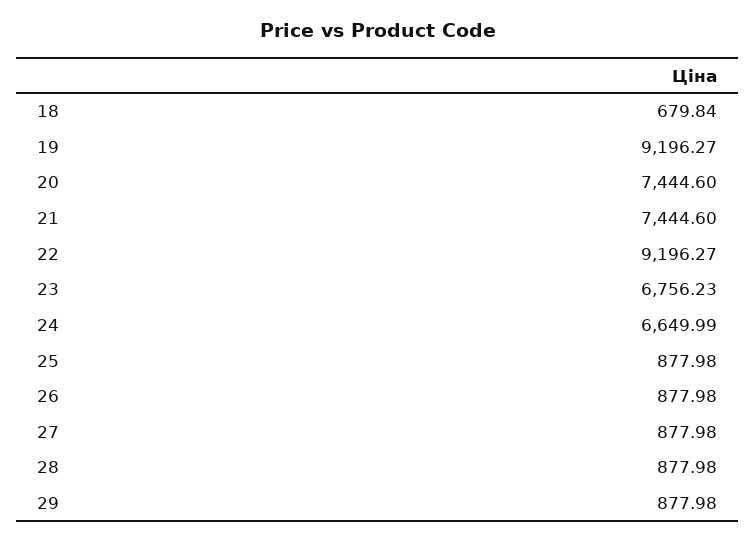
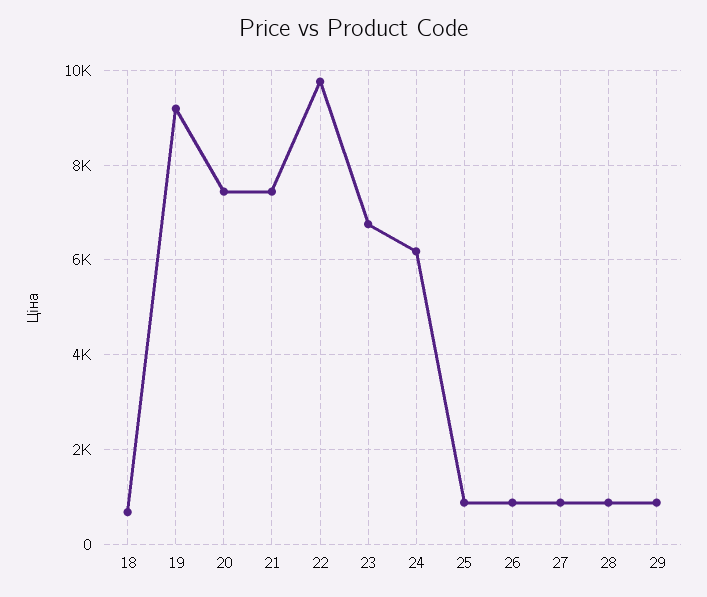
22: 9196.27 -> 9800
24: 6649.99 -> 6200

